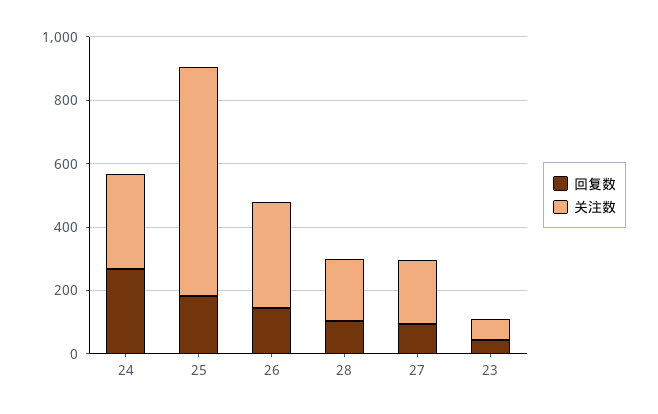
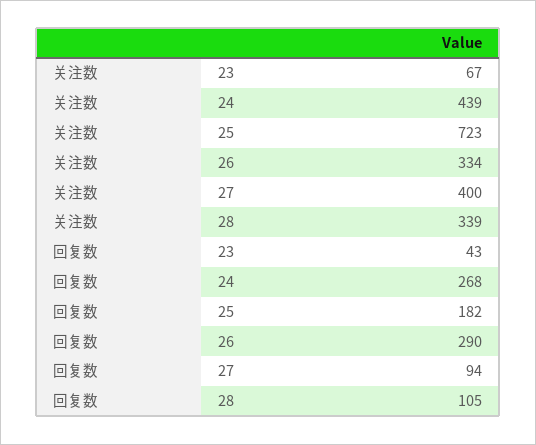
关注数, 24: 300 -> 439
回复数, 26: 150 -> 290
关注数, 28: 200 -> 339
关注数, 27: 200 -> 400

